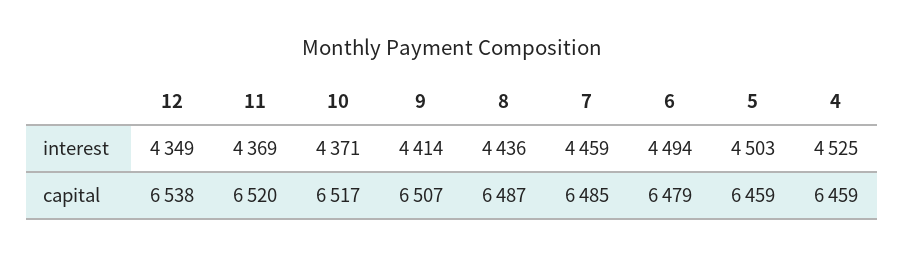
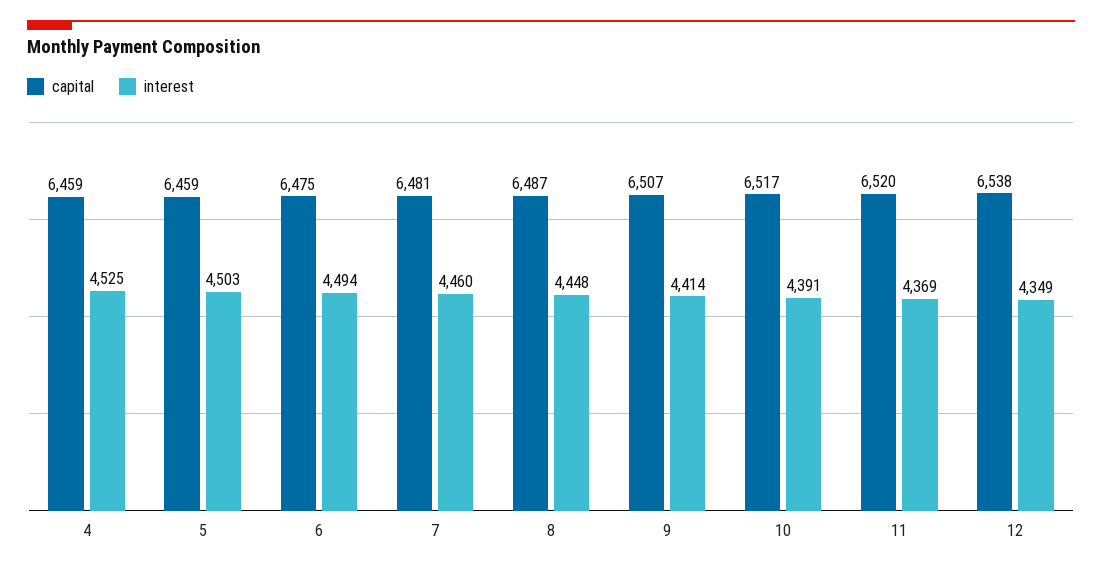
interest, 10: 4371 -> 4391
interest, 8: 4436 -> 4448
interest, 7: 4459 -> 4460
capital, 7: 6485 -> 6481
capital, 6: 6479 -> 6475

